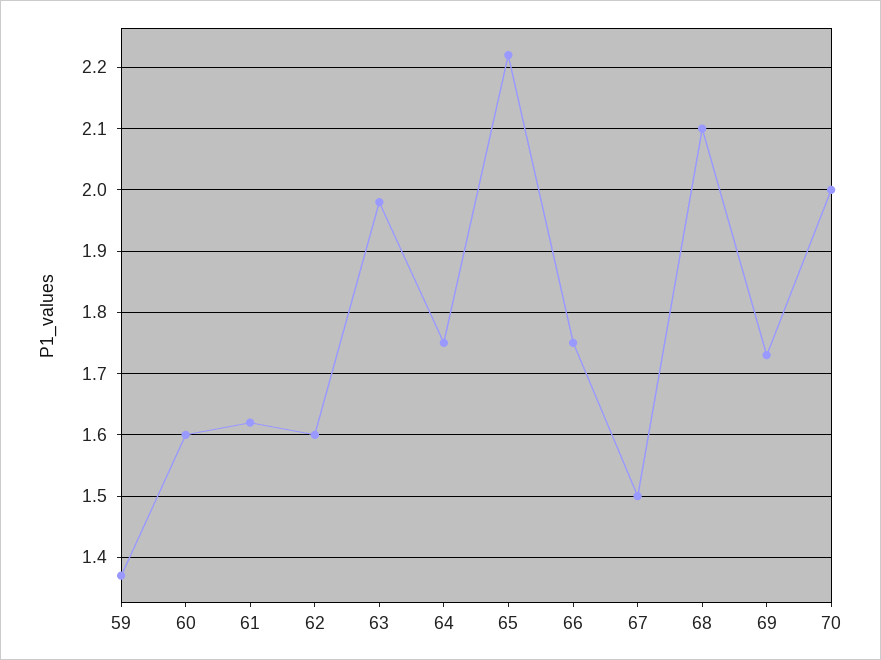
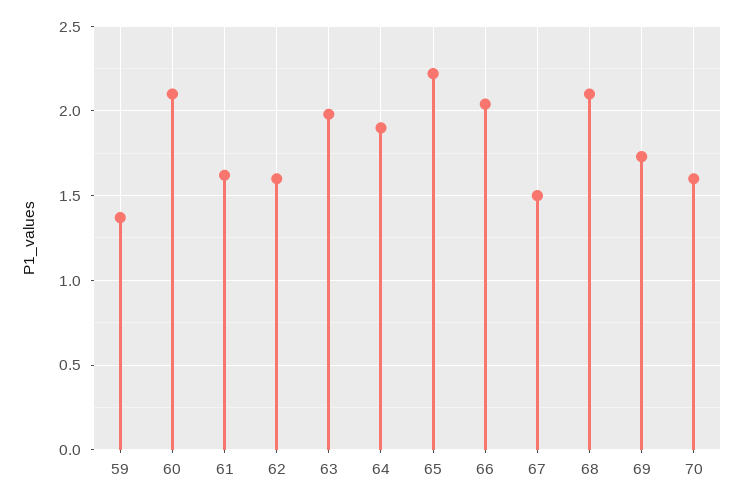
60: 1.6 -> 2.1
64: 1.75 -> 1.9
66: 1.75 -> 2.05
70: 2 -> 1.6

